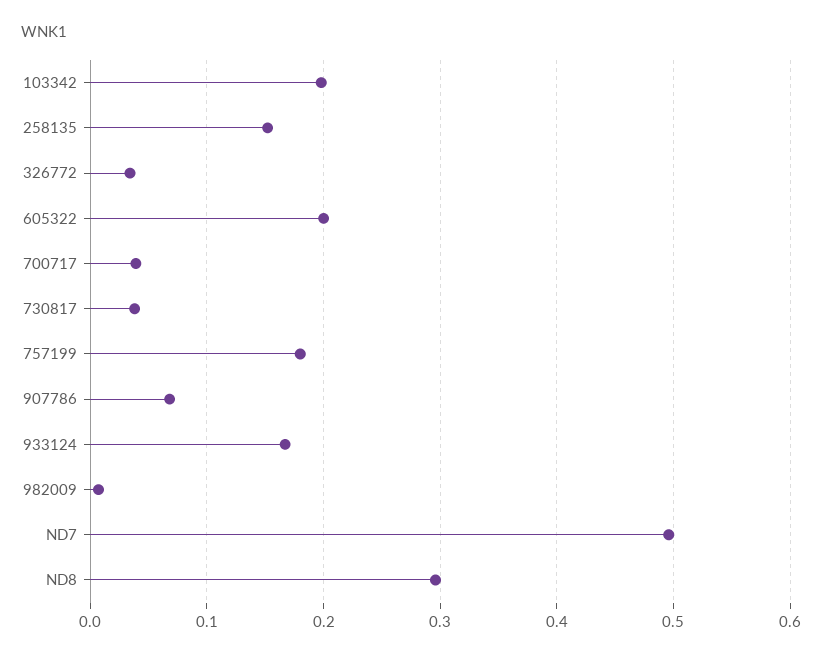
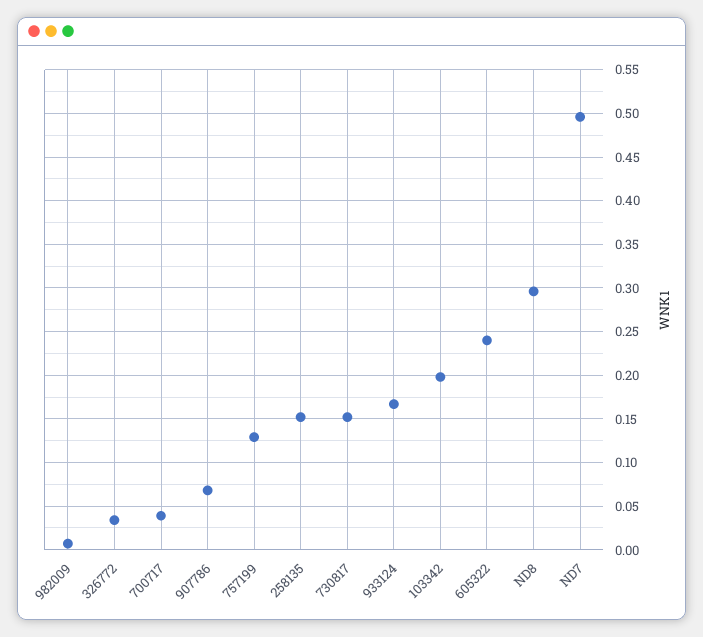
605322: 0.2 -> 0.24
730817: 0.04 -> 0.15
757199: 0.18 -> 0.13

